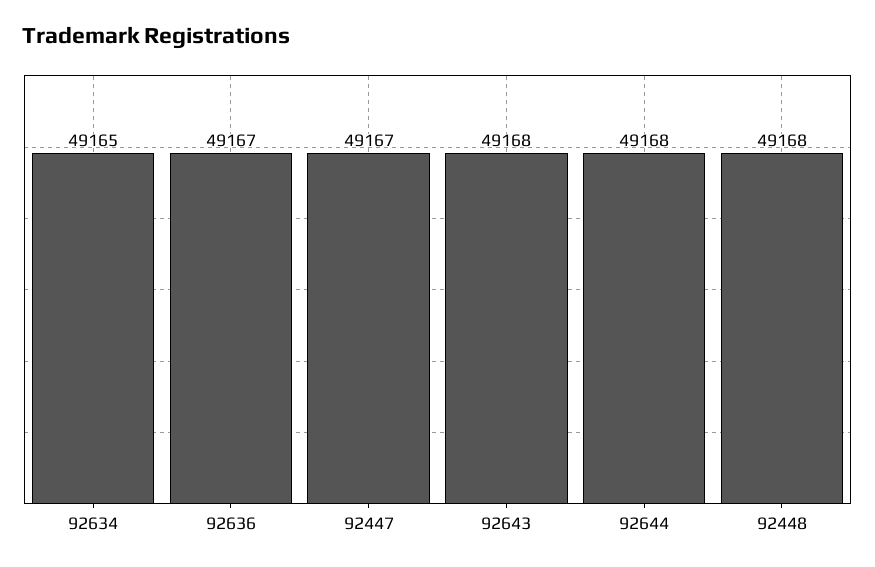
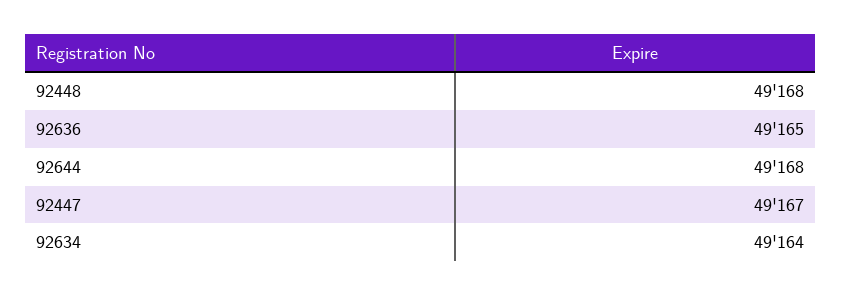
92634: 49165 -> 49164
92636: 49167 -> 49165
92643: 49168 -> none

